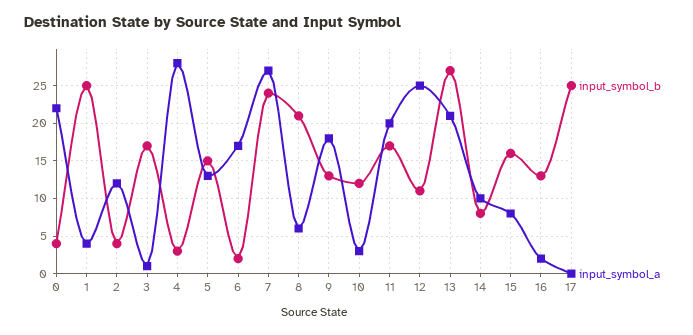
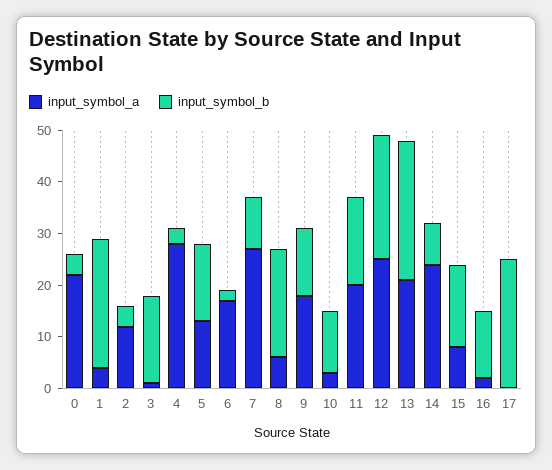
input_symbol_b, 7: 24 -> 10
input_symbol_b, 12: 11 -> 25
input_symbol_a, 14: 10 -> 25

